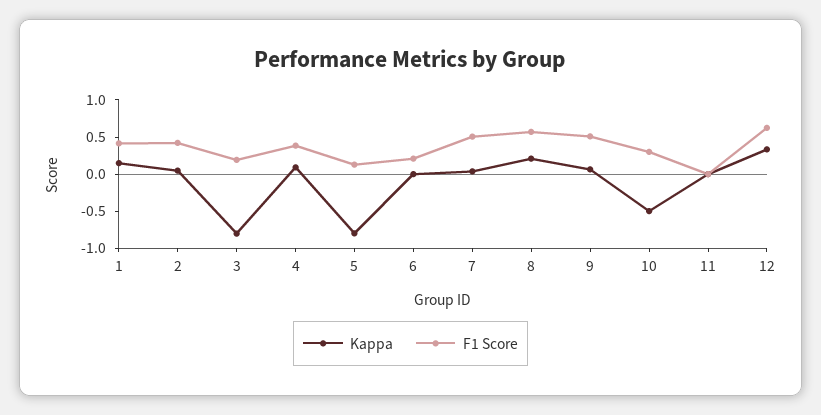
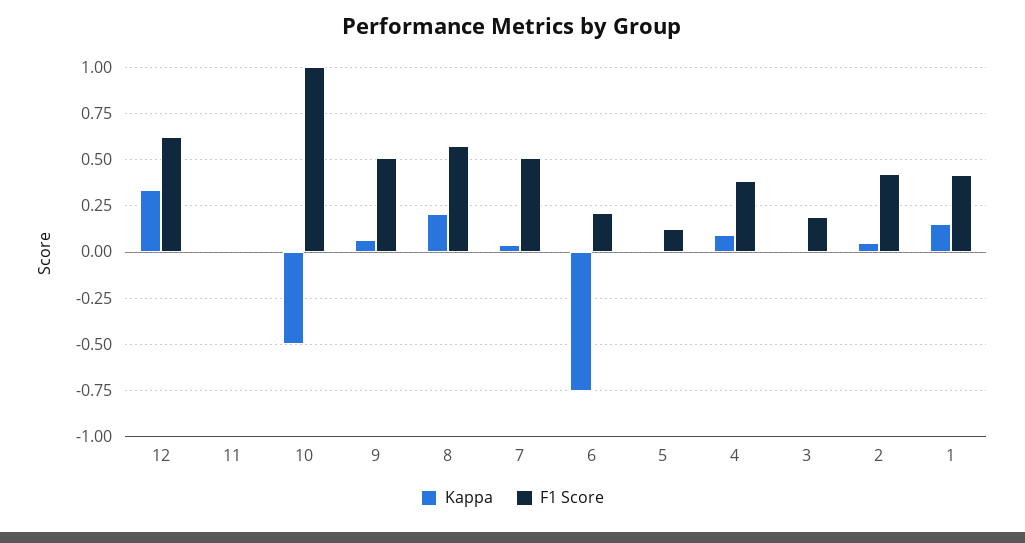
Kappa, 3: -0.75 -> 0
Kappa, 5: -0.75 -> 0
Kappa, 6: 0 -> -0.75
F1 Score, 10: 0.25 -> 1

